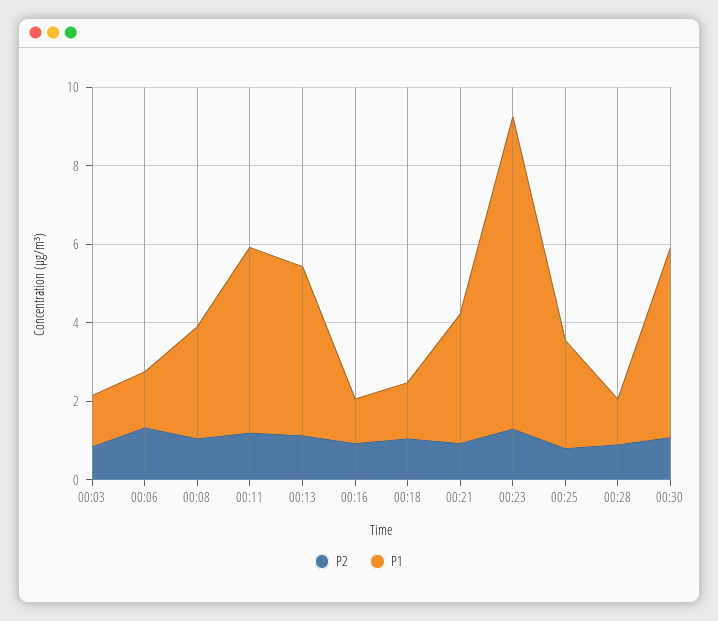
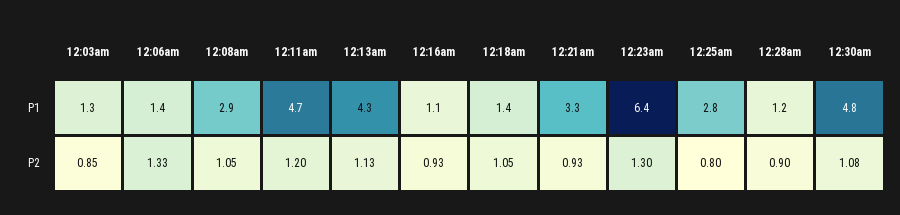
P1, 00:23: 8 -> 6.4

